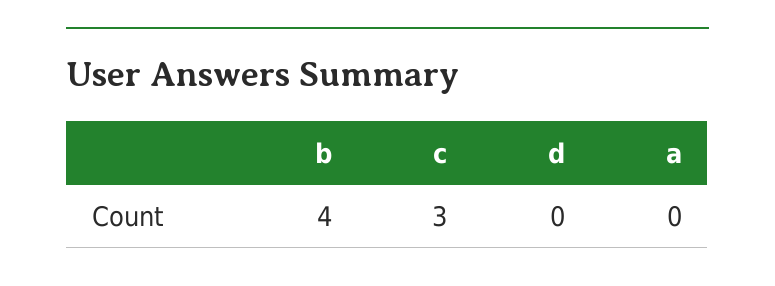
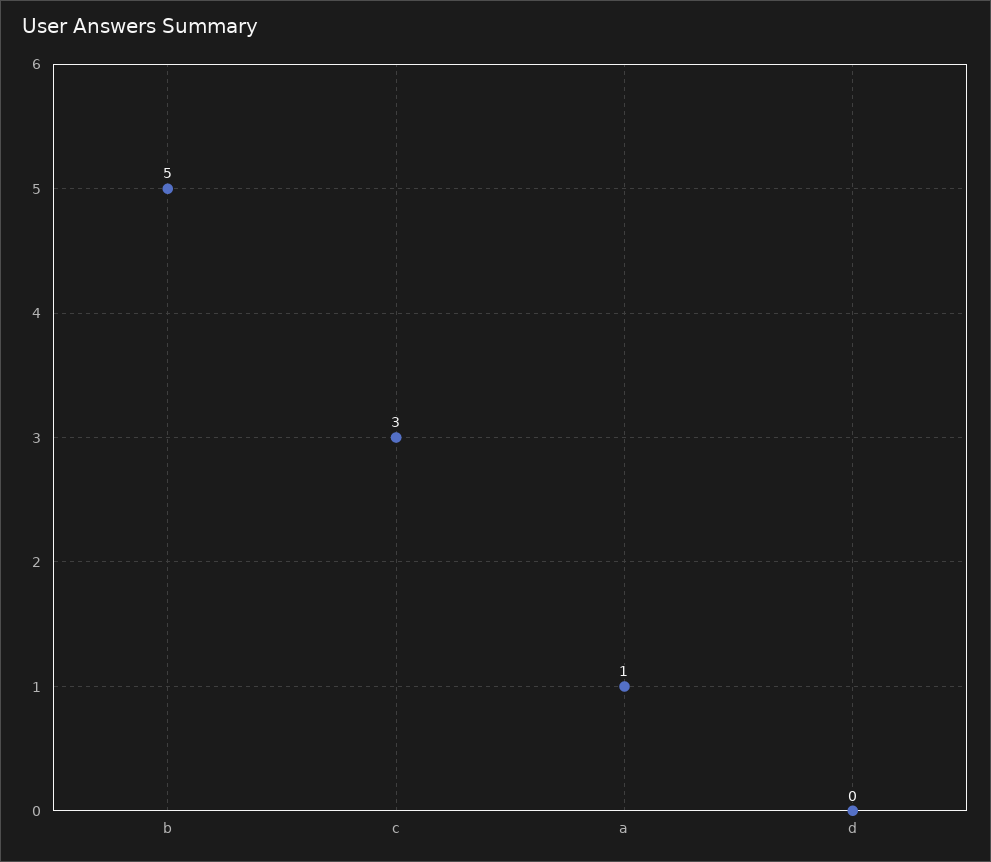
b: 4 -> 5
a: 0 -> 1

